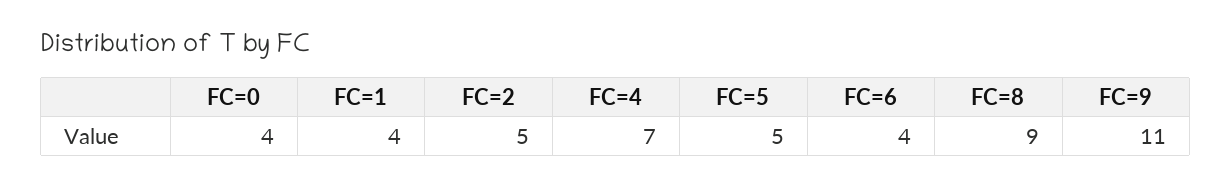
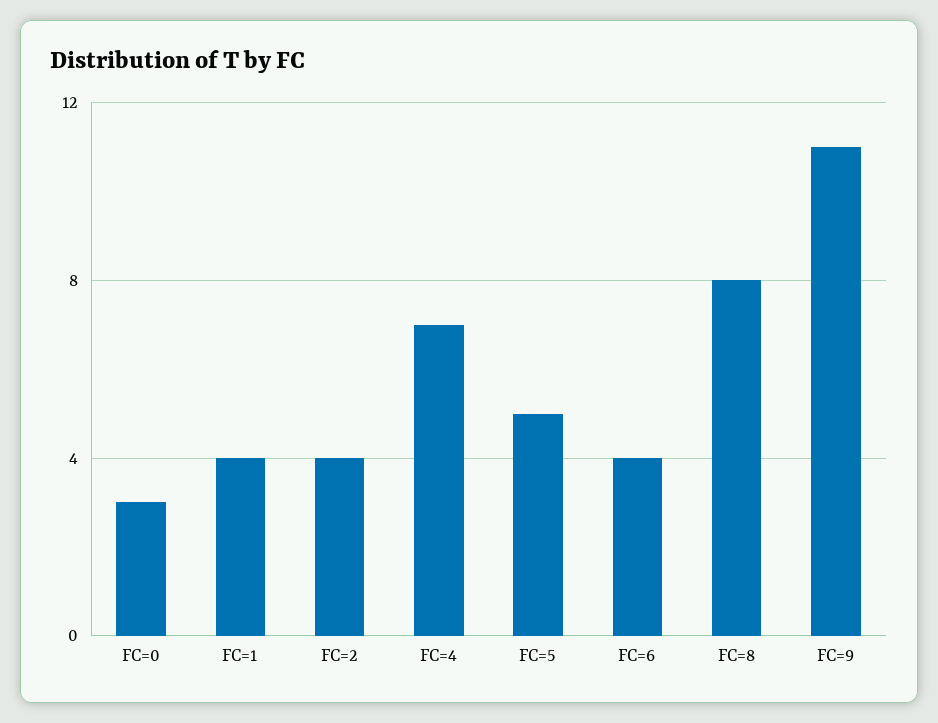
FC=0: 4 -> 3
FC=2: 5 -> 4
FC=8: 9 -> 8

